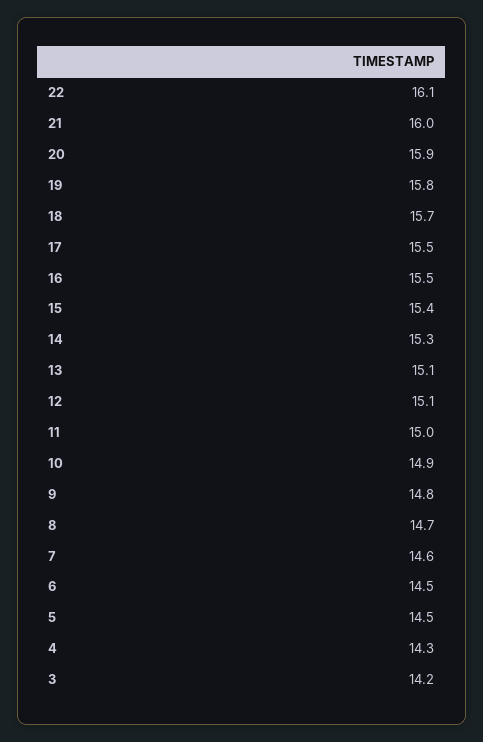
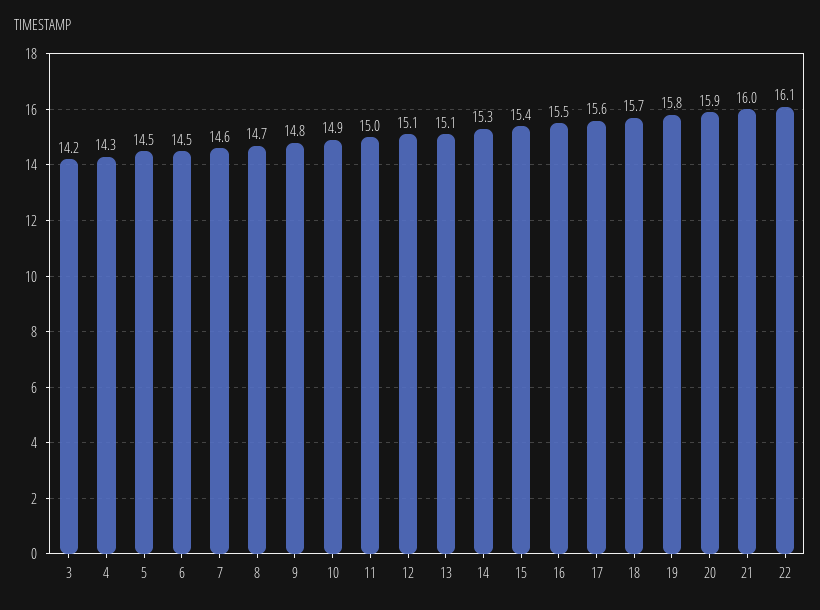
17: 15.5 -> 15.6

